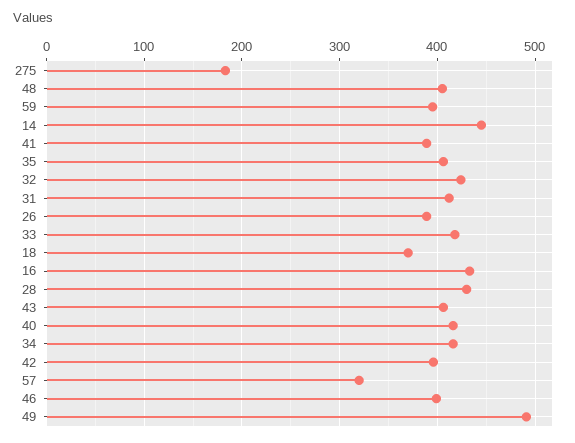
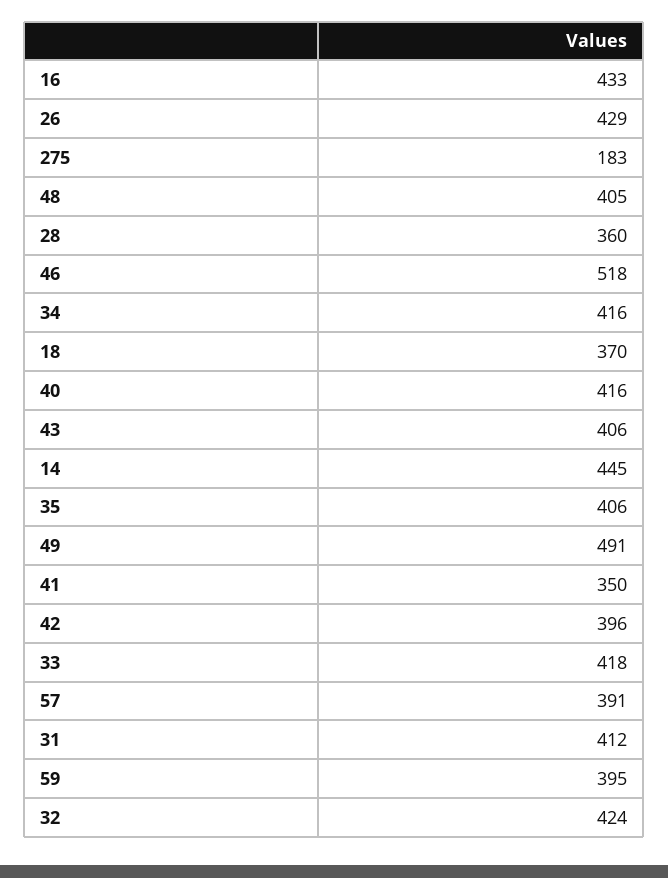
41: 390 -> 350
26: 390 -> 429
28: 430 -> 360
57: 320 -> 391
46: 400 -> 518

